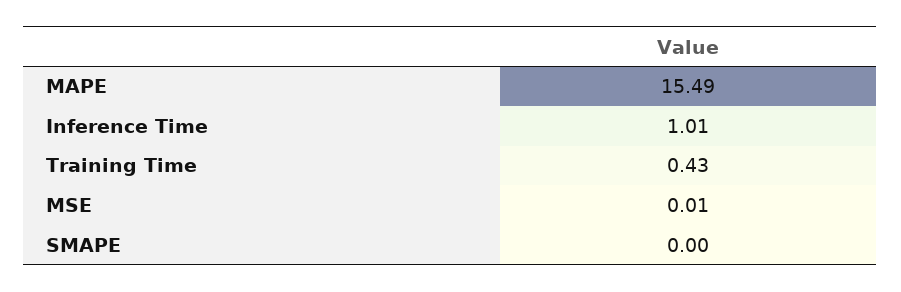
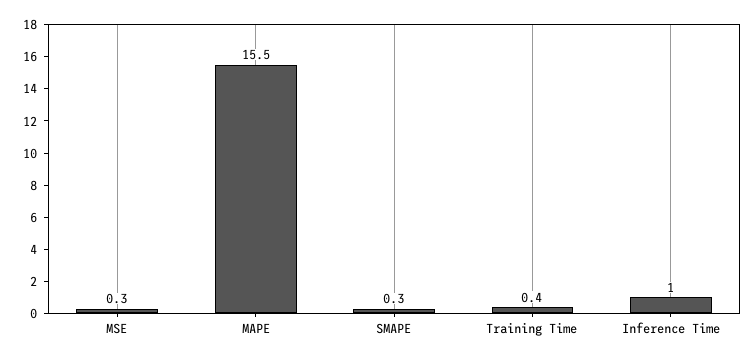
MSE: 0.01 -> 0.3
SMAPE: 0 -> 0.3

